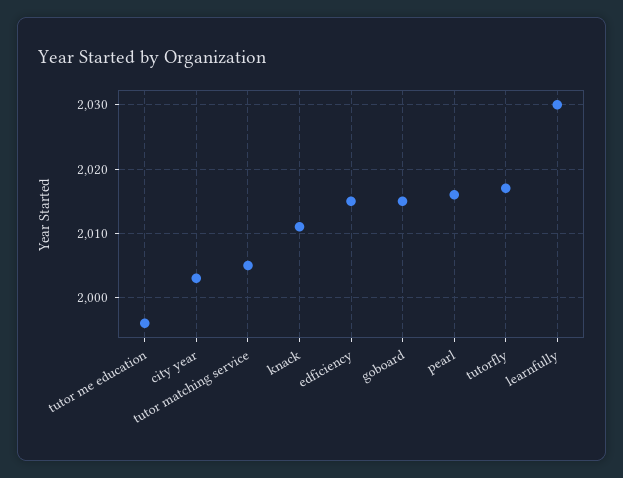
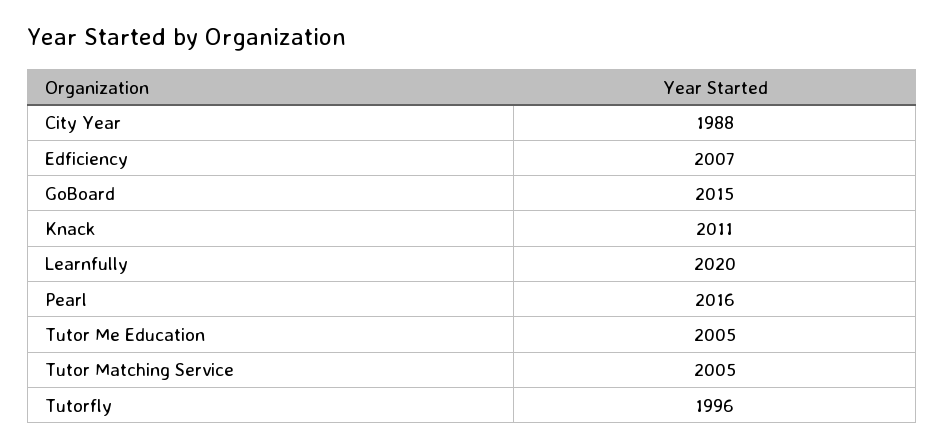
tutor me education: 1996 -> 2005
city year: 2003 -> 1988
edficiency: 2015 -> 2007
tutorfly: 2017 -> 1996
learnfully: 2030 -> 2020

